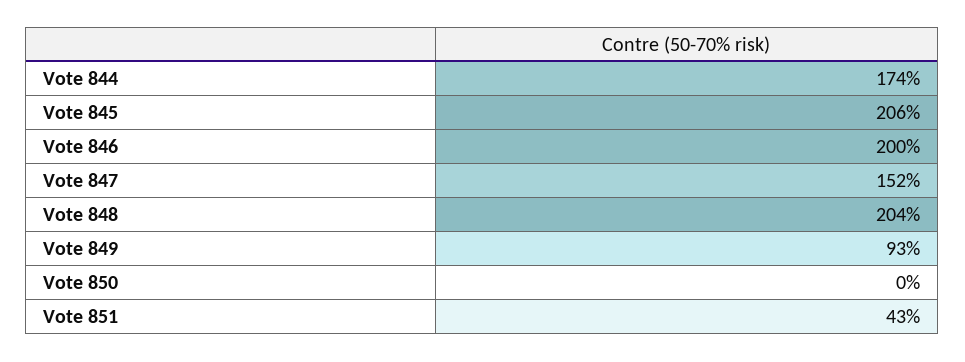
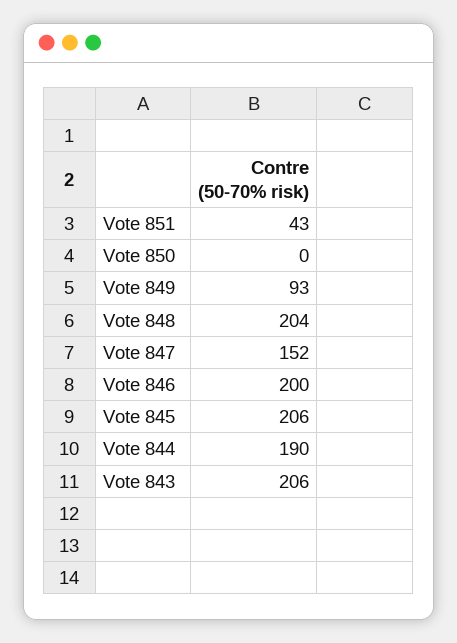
Vote 844: 174 -> 190
Vote 843: none -> 206

